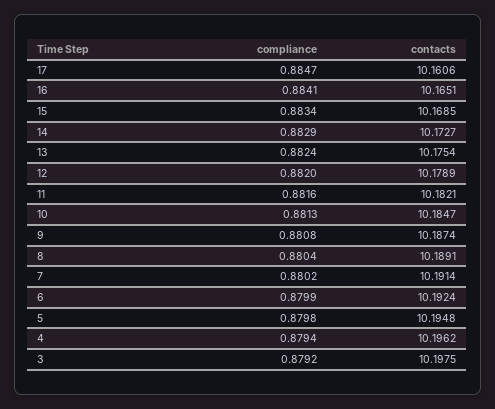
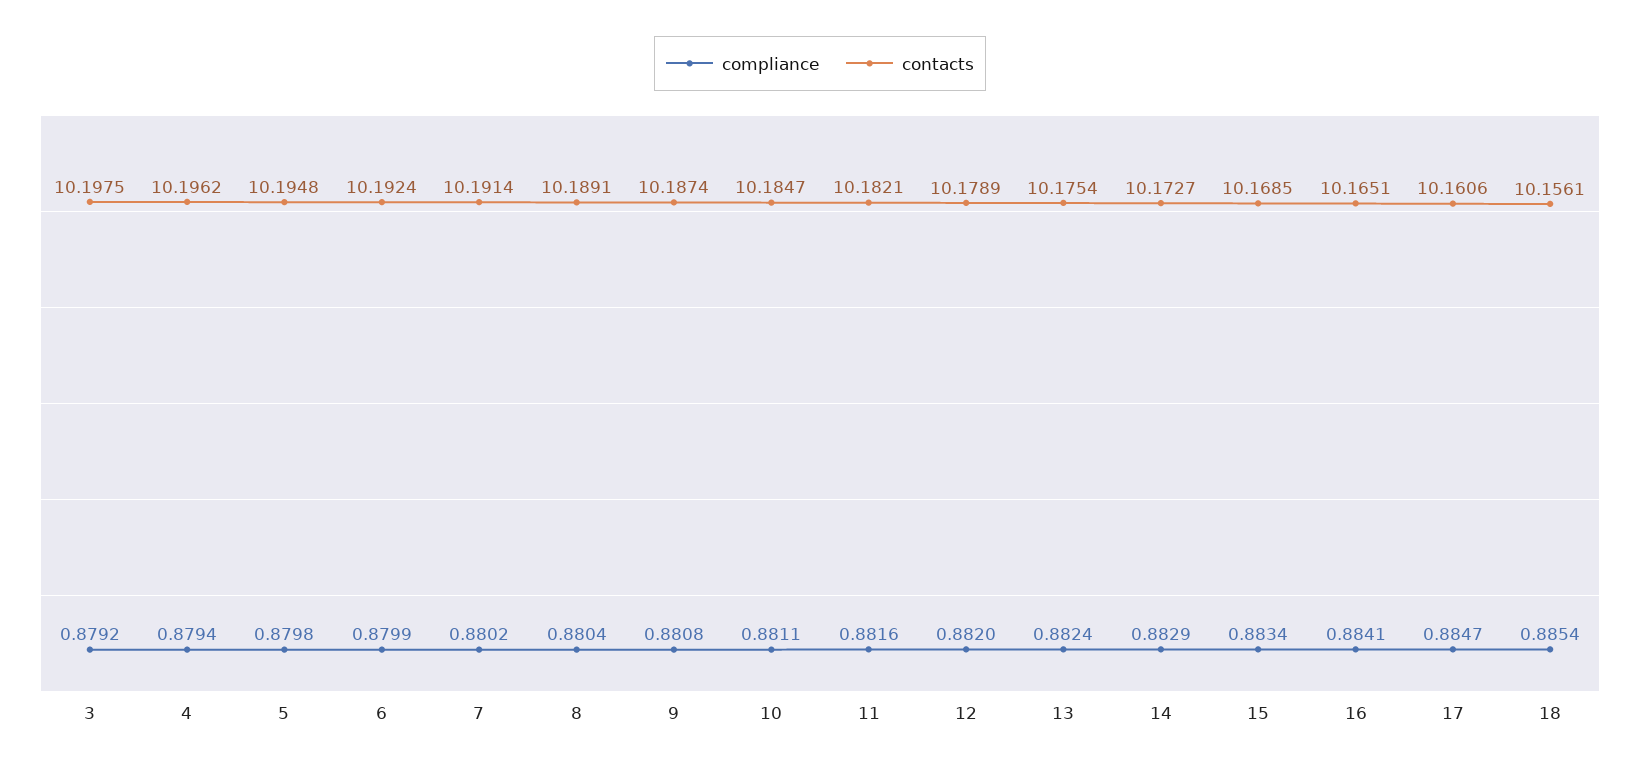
compliance, 10: 0.8813 -> 0.8811
compliance, 18: none -> 0.8854
contacts, 18: none -> 10.1561

